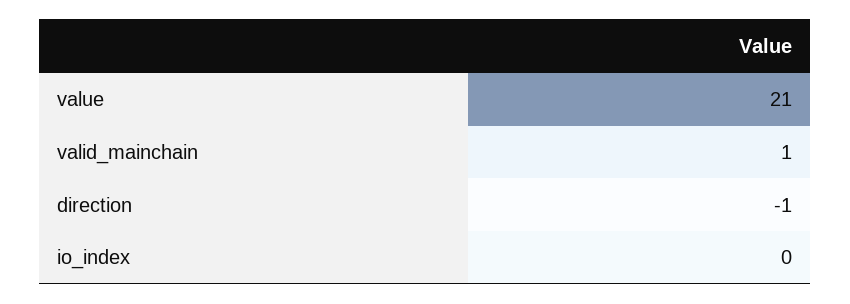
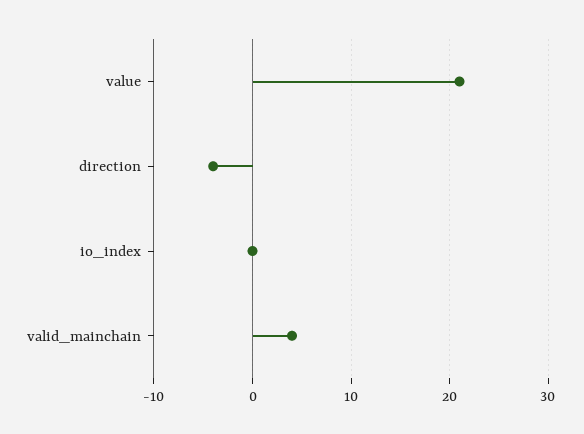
valid_mainchain: 1 -> 4
direction: -1 -> -4

